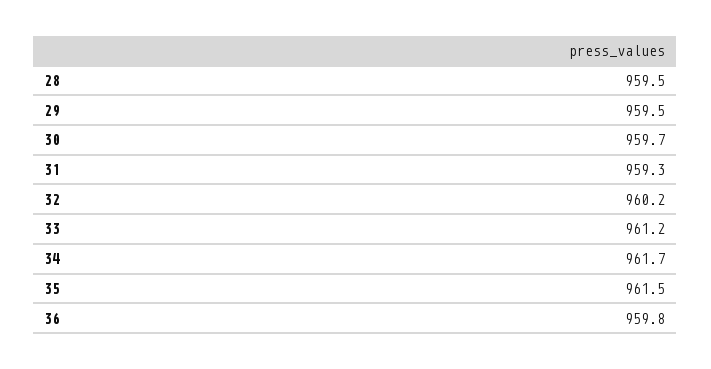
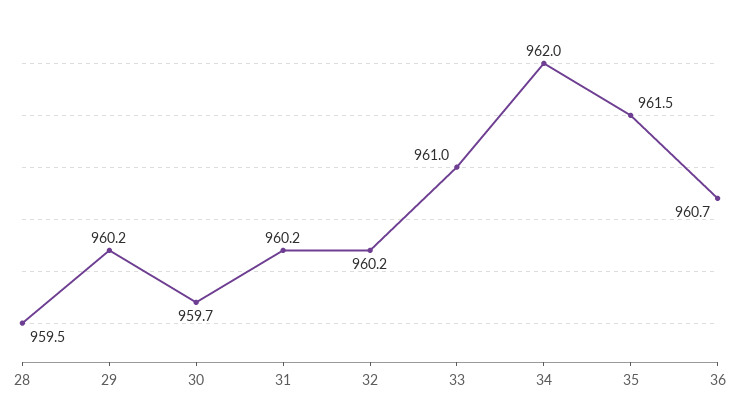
29: 959.5 -> 960.2
31: 959.3 -> 960.2
33: 961.2 -> 961
34: 961.7 -> 962
36: 959.8 -> 960.7

